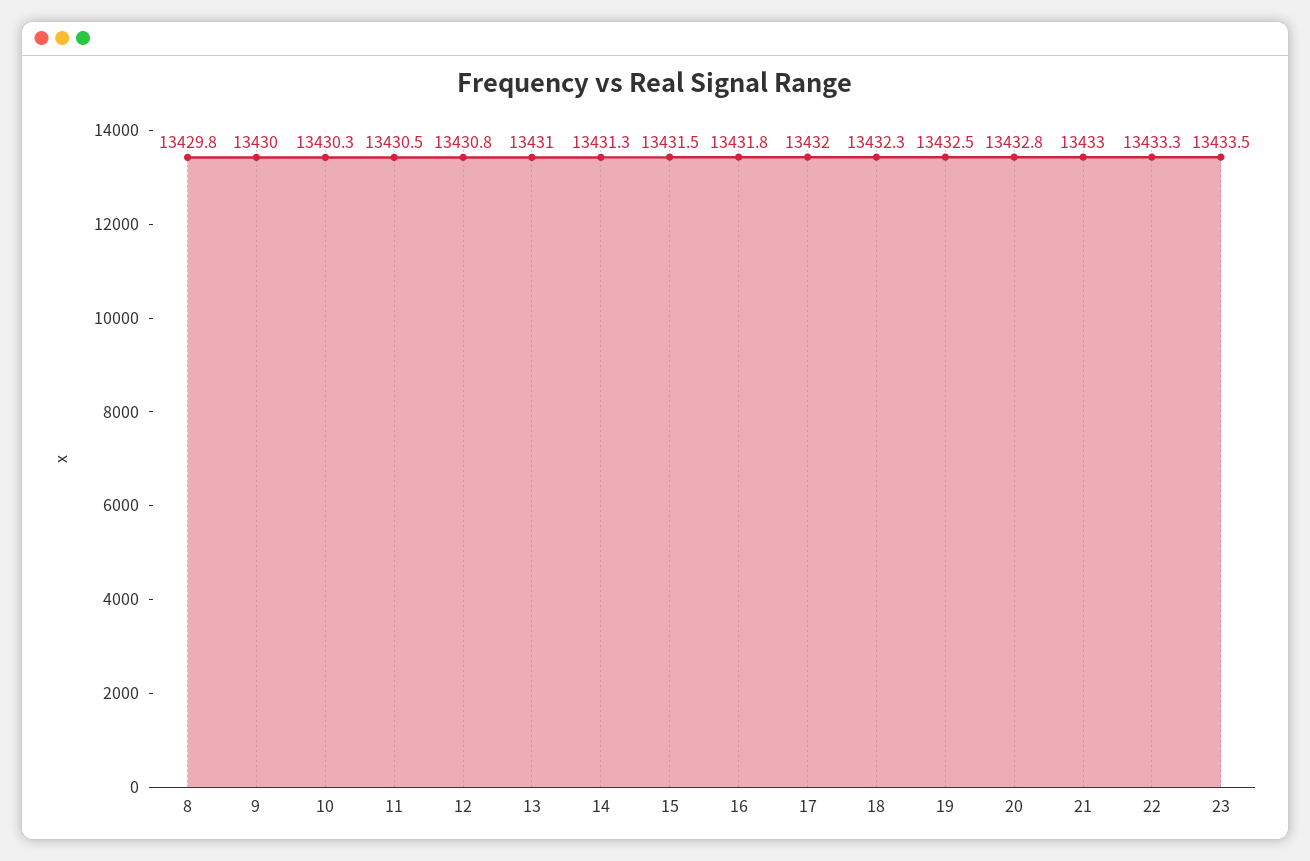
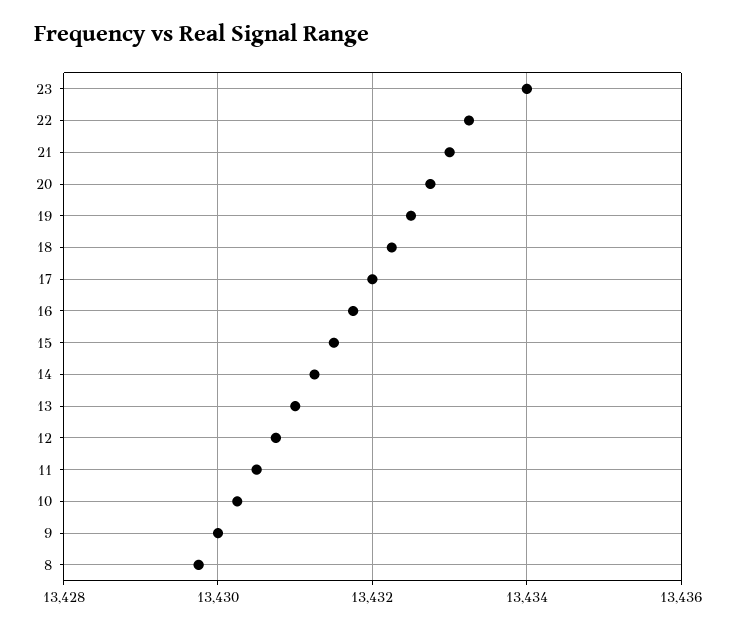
23: 13433.5 -> 13434

